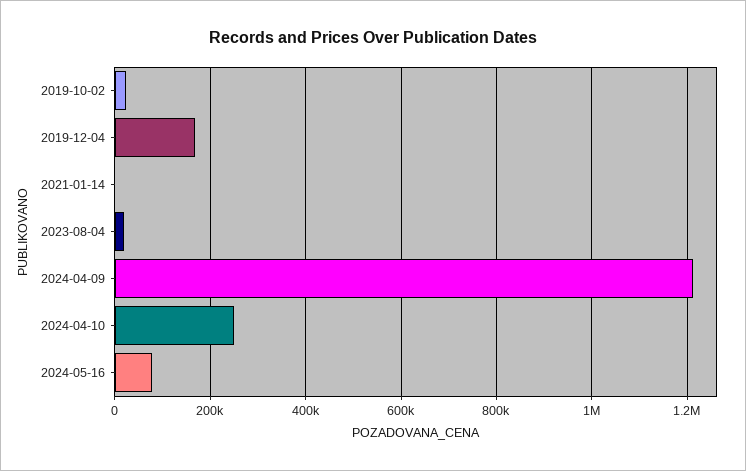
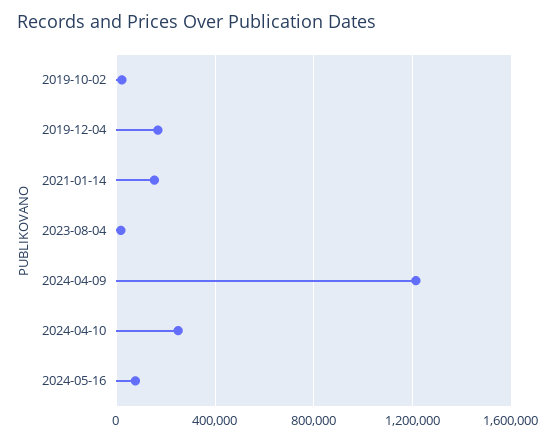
2021-01-14: 0 -> 150000

